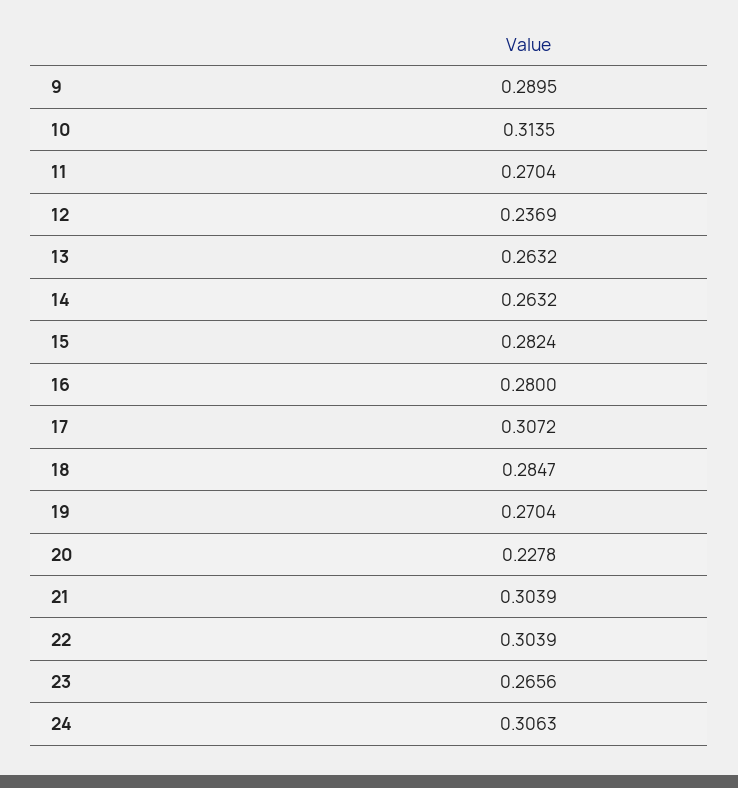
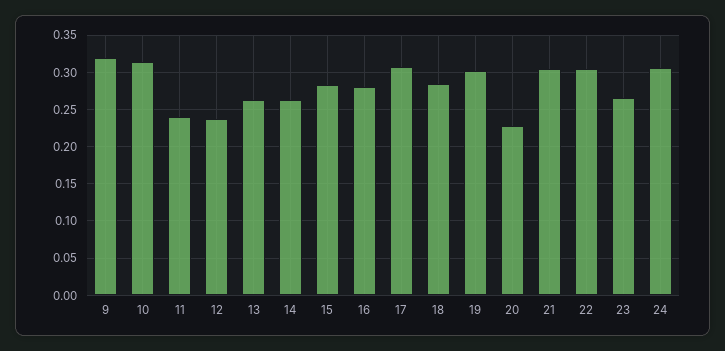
9: 0.2895 -> 0.32
11: 0.2704 -> 0.24
19: 0.2704 -> 0.3

